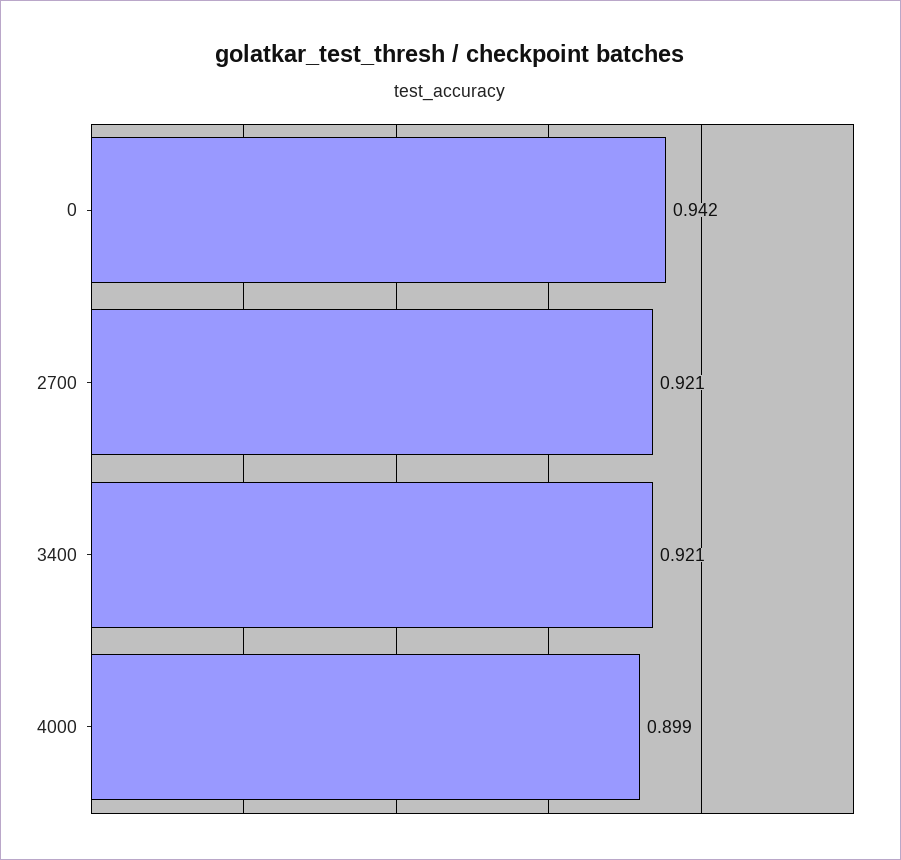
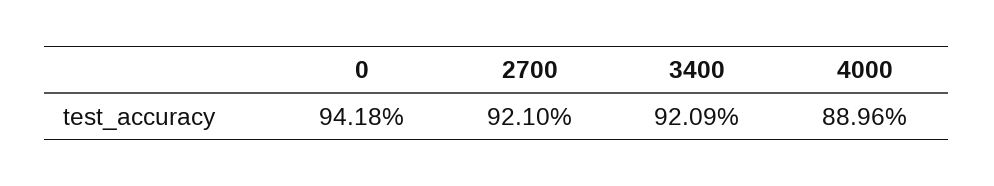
4000: 0.899 -> 0.8896

